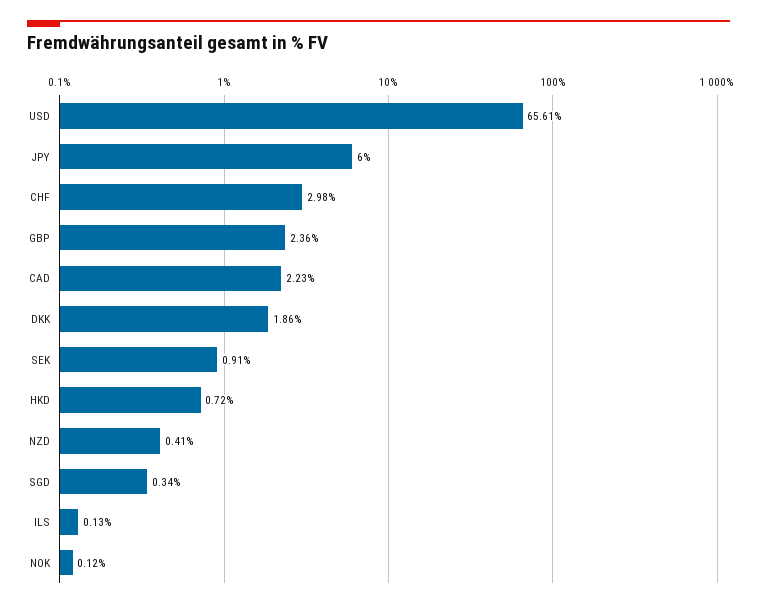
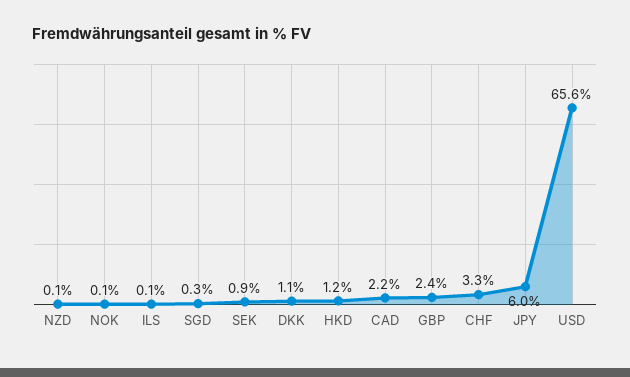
CHF: 2.98 -> 3.3
DKK: 1.86 -> 1.1
HKD: 0.72 -> 1.2
NZD: 0.41 -> 0.1

